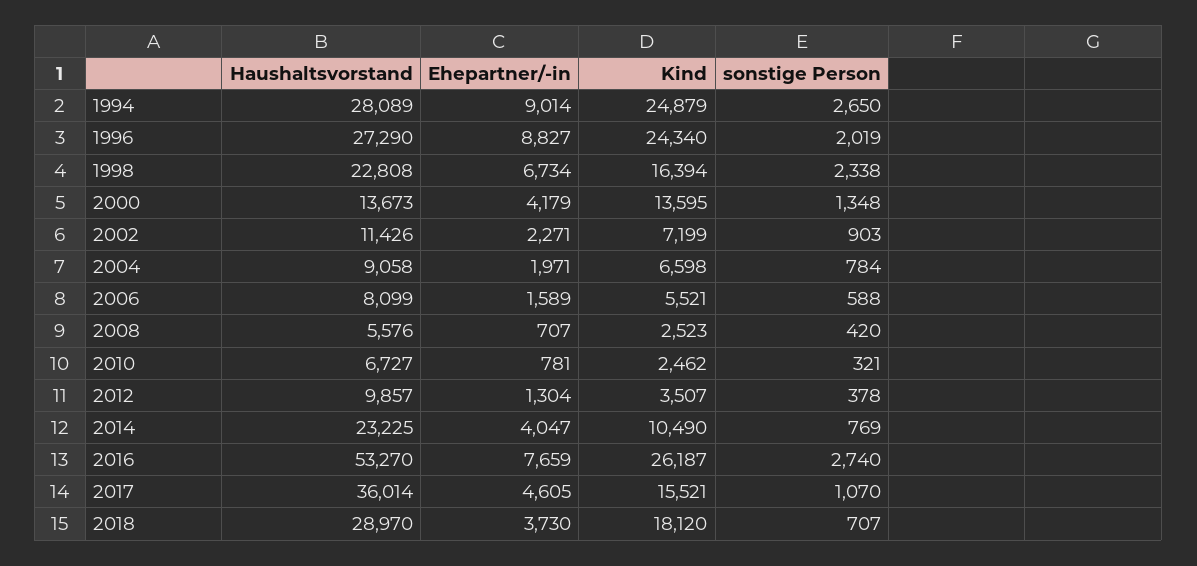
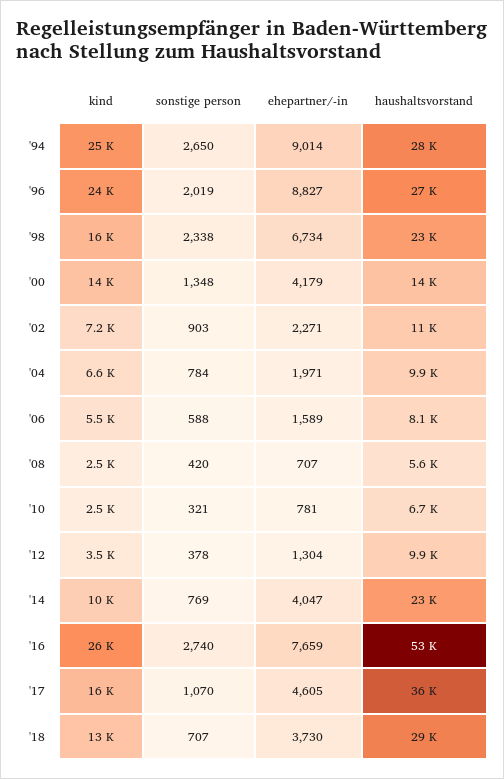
Haushaltsvorstand, 2004: 9058 -> 9900
Kind, 2018: 18120 -> 13000

